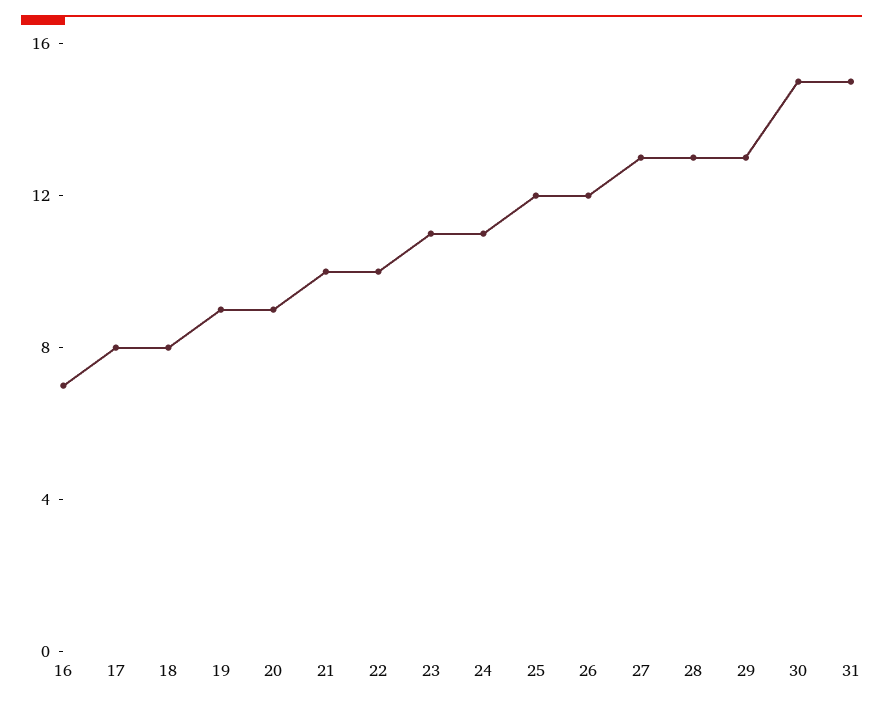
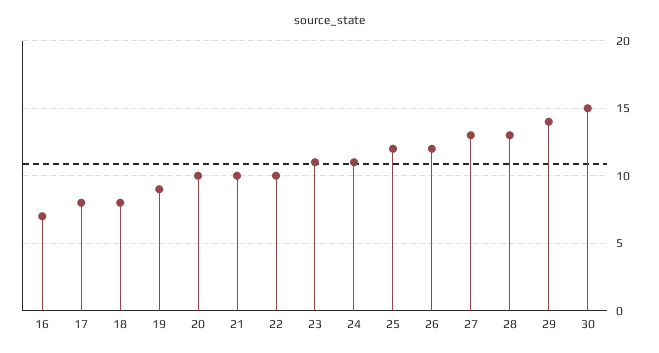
20: 9 -> 10
29: 13 -> 14
31: 15 -> none

